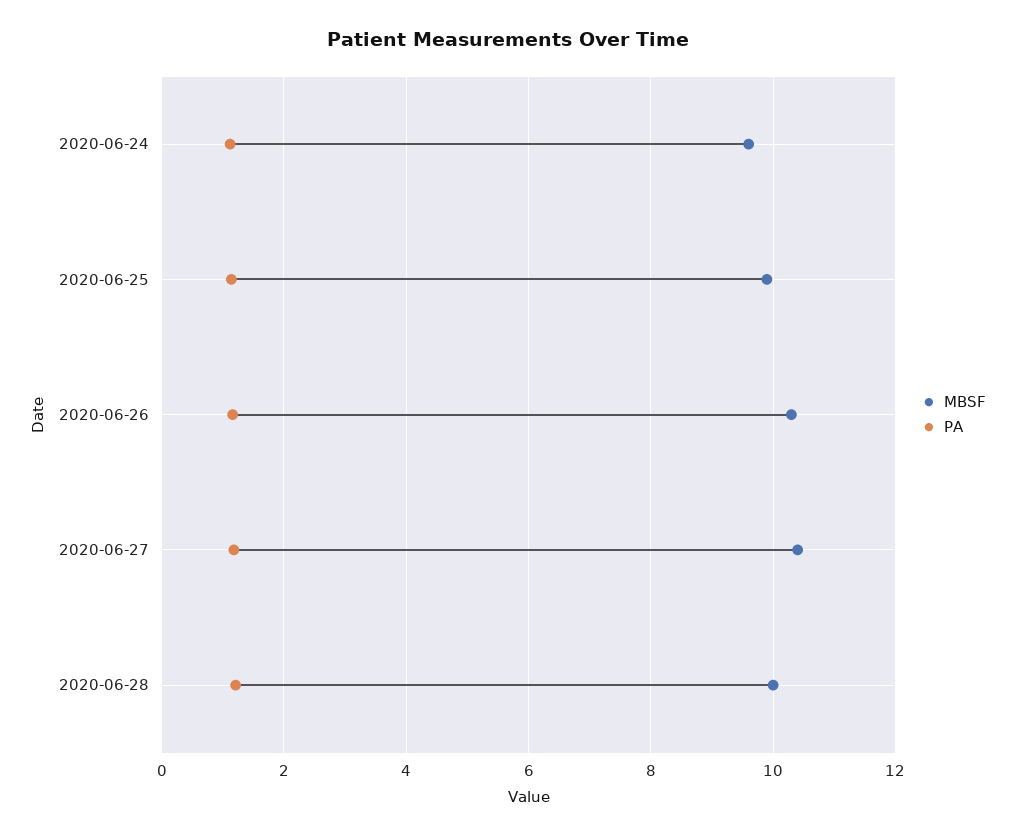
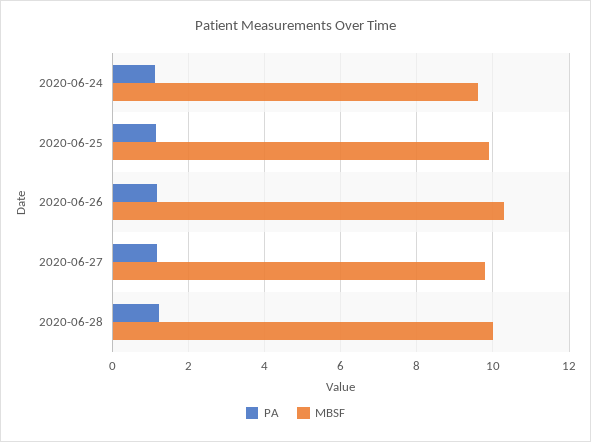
MBSF, 2020-06-27: 10.4 -> 9.8

